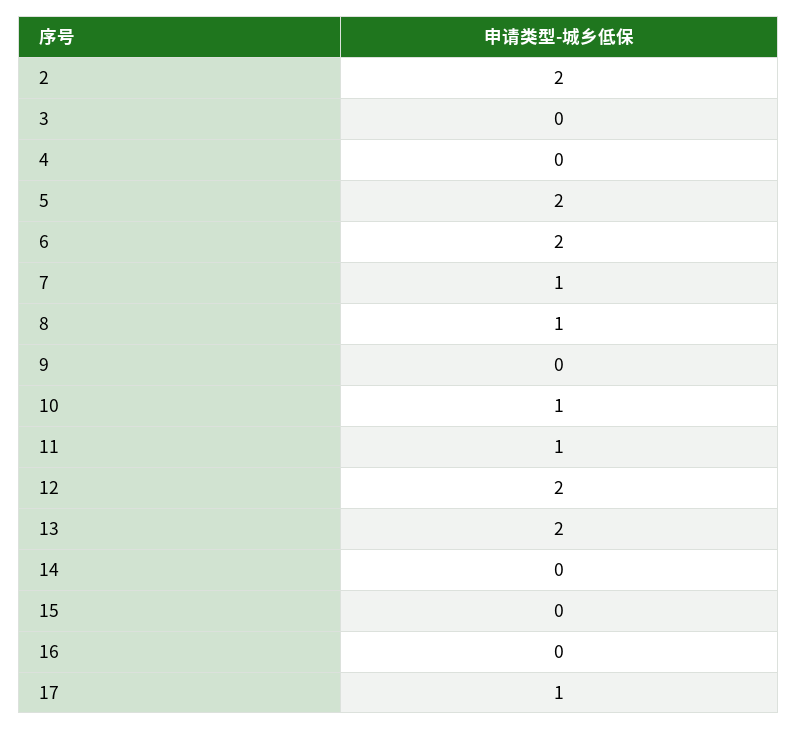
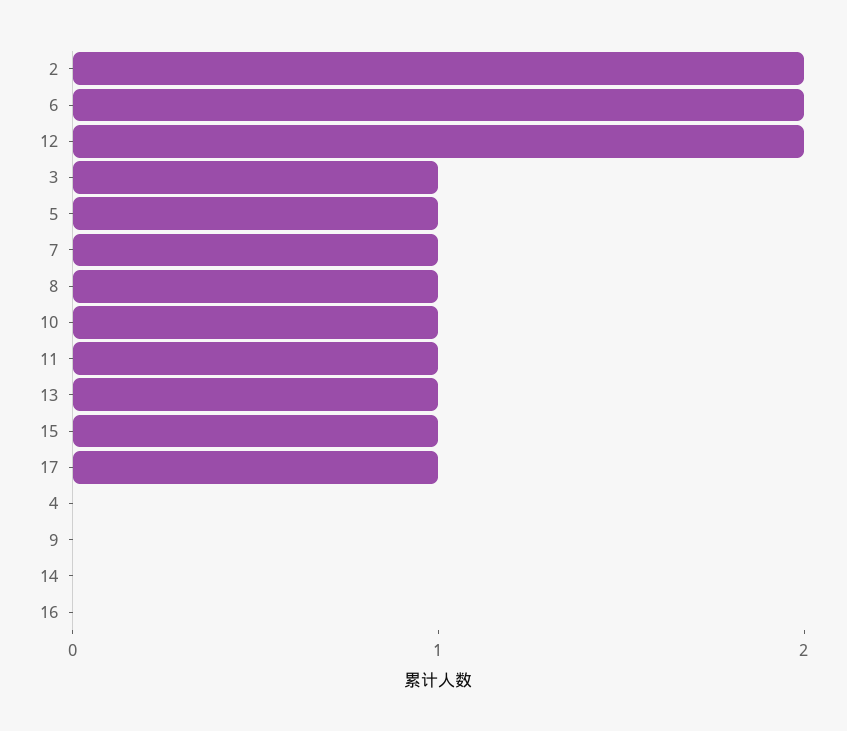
3: 0 -> 1
5: 2 -> 1
13: 2 -> 1
15: 0 -> 1

